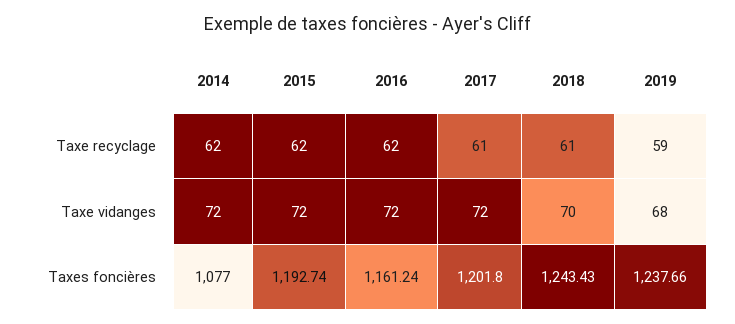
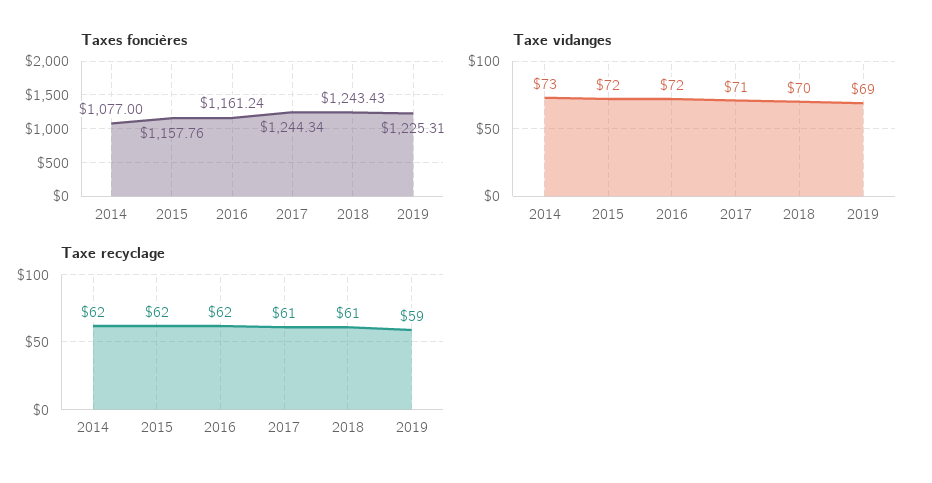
Taxe vidanges, 2014: 72 -> 73
Taxe vidanges, 2017: 72 -> 71
Taxe vidanges, 2019: 68 -> 69
Taxes foncières, 2015: 1192.74 -> 1157.76
Taxes foncières, 2017: 1201.8 -> 1244.34
Taxes foncières, 2019: 1237.66 -> 1225.31

